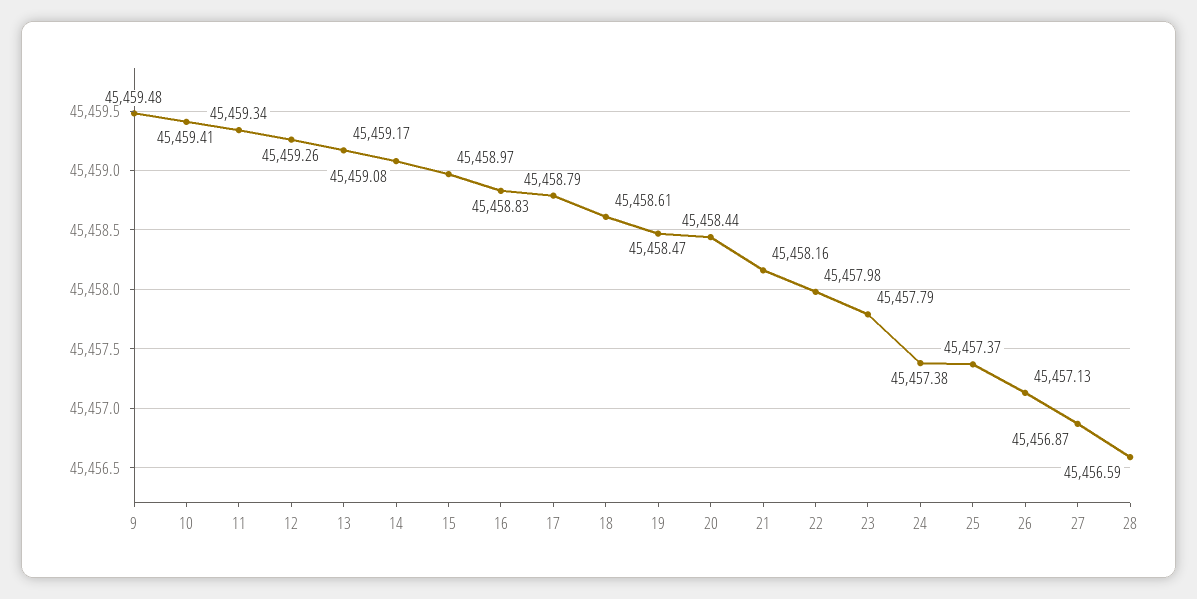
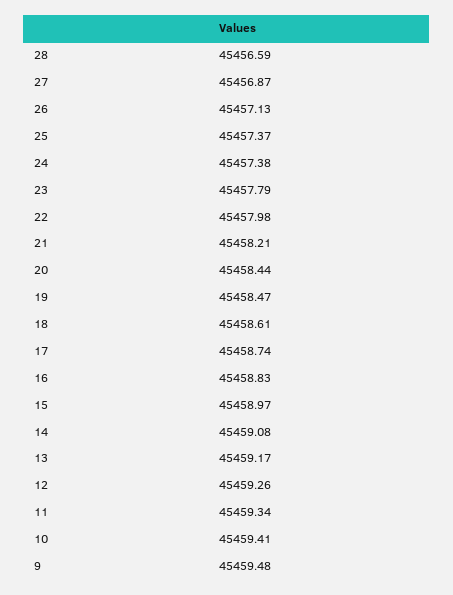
17: 45458.79 -> 45458.74
21: 45458.16 -> 45458.21

